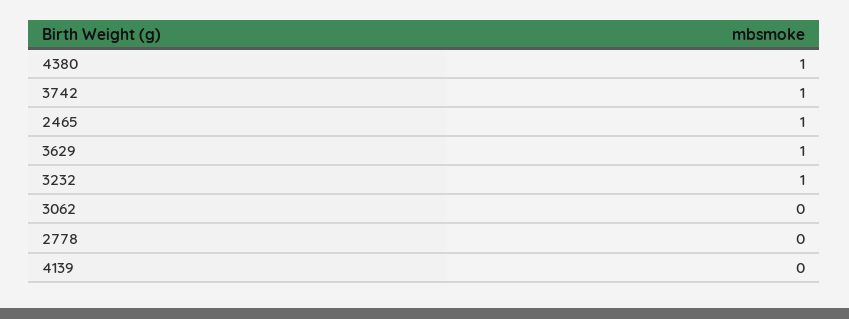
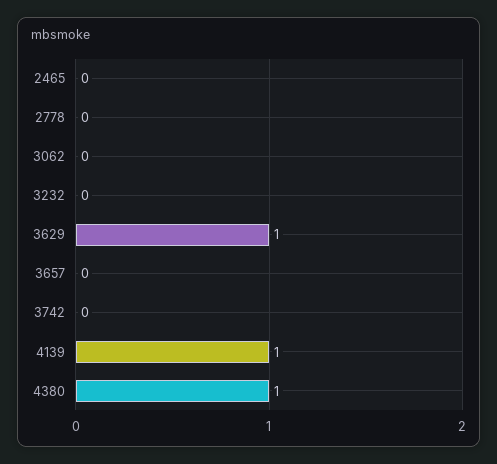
3742: 1 -> 0
2465: 1 -> 0
3232: 1 -> 0
4139: 0 -> 1
3657: none -> 0

